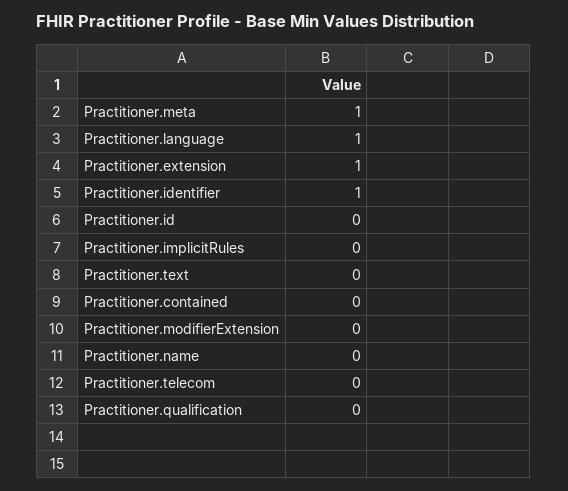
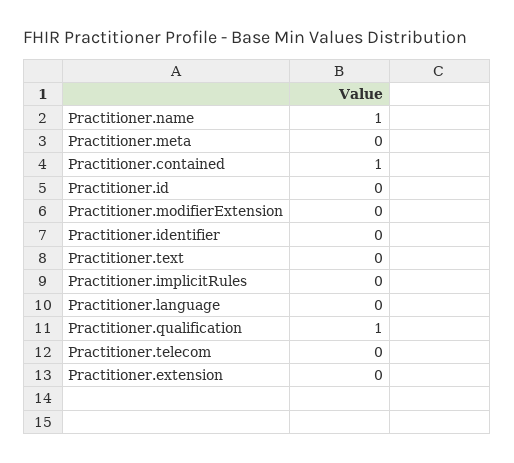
Practitioner.meta: 1 -> 0
Practitioner.language: 1 -> 0
Practitioner.extension: 1 -> 0
Practitioner.identifier: 1 -> 0
Practitioner.contained: 0 -> 1
Practitioner.name: 0 -> 1
Practitioner.qualification: 0 -> 1

